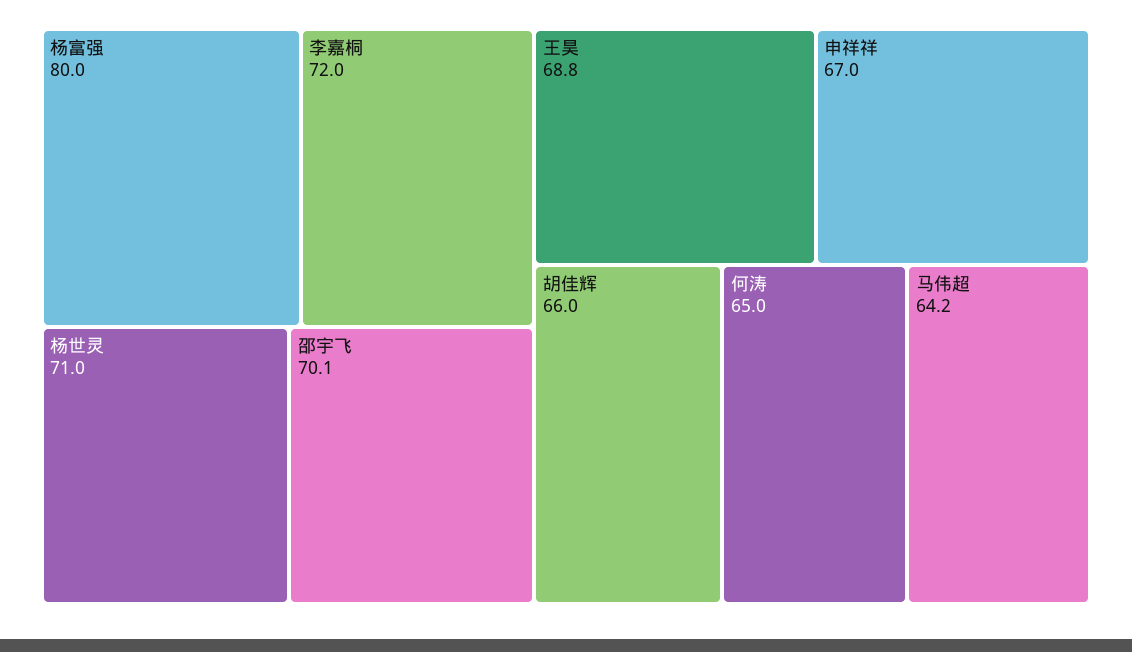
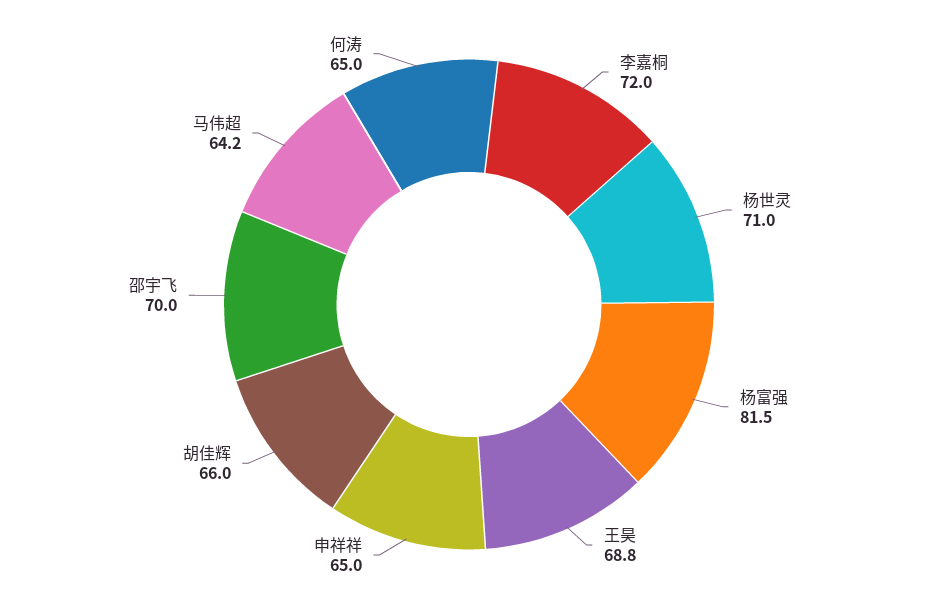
杨富强: 80 -> 81.5
邵宇飞: 70.1 -> 70
申祥祥: 67 -> 65

